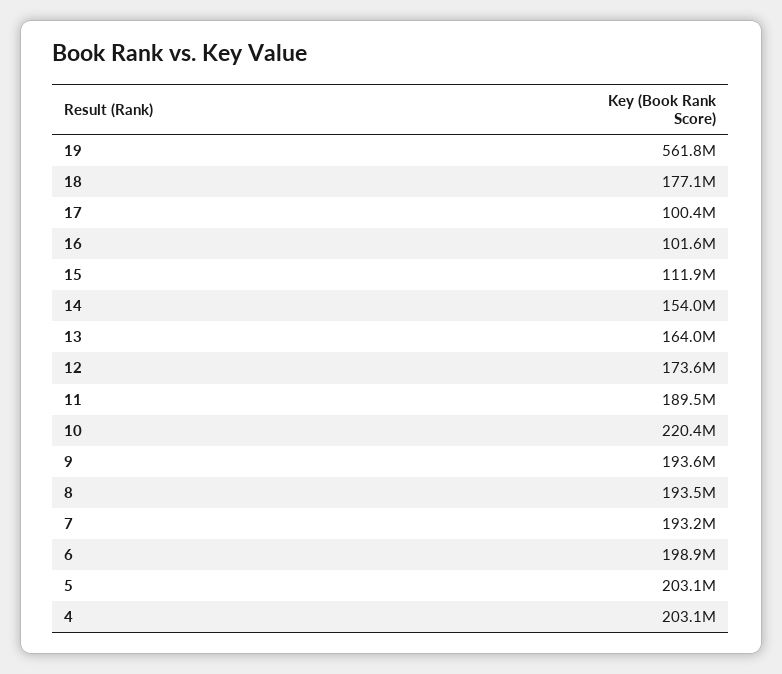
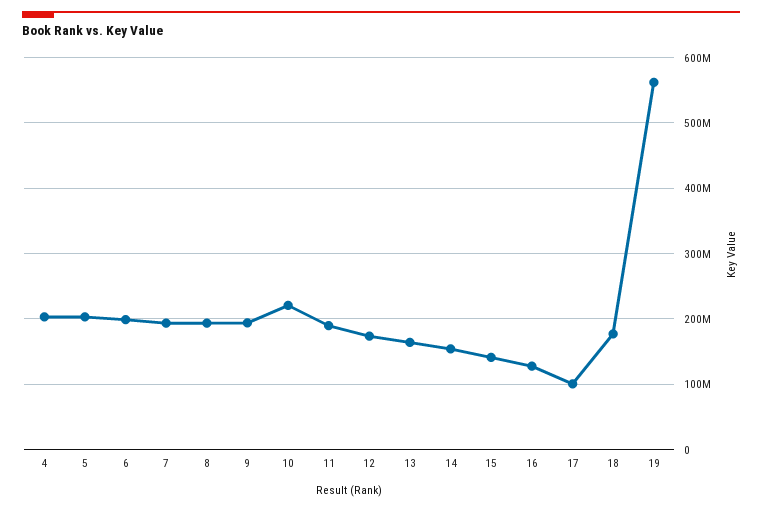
16: 101600000 -> 130000000
15: 111900000 -> 140000000

